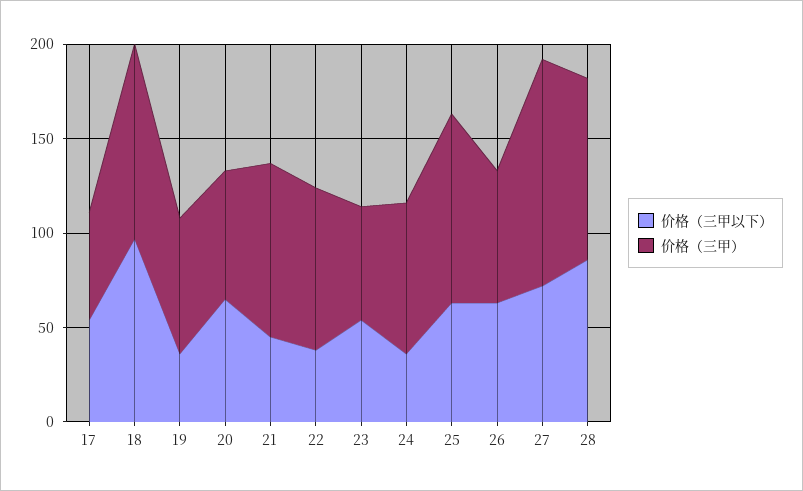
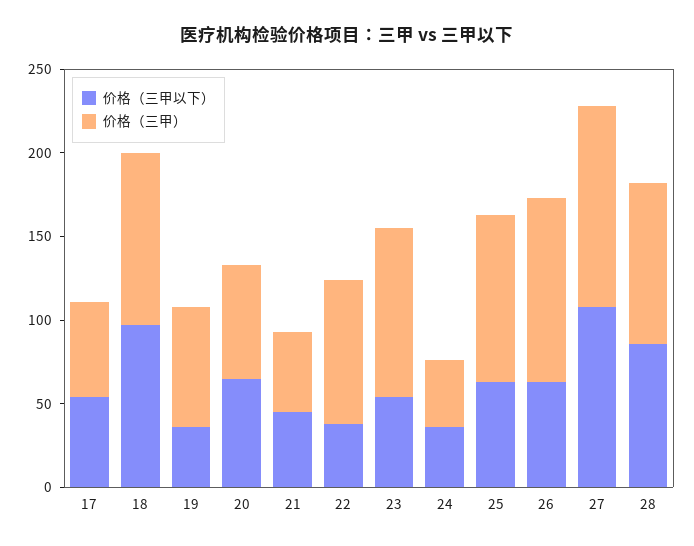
价格（三甲）, 21: 90 -> 50
价格（三甲）, 23: 60 -> 100
价格（三甲）, 24: 80 -> 40
价格（三甲）, 26: 70 -> 110
价格（三甲以下）, 27: 70 -> 110

